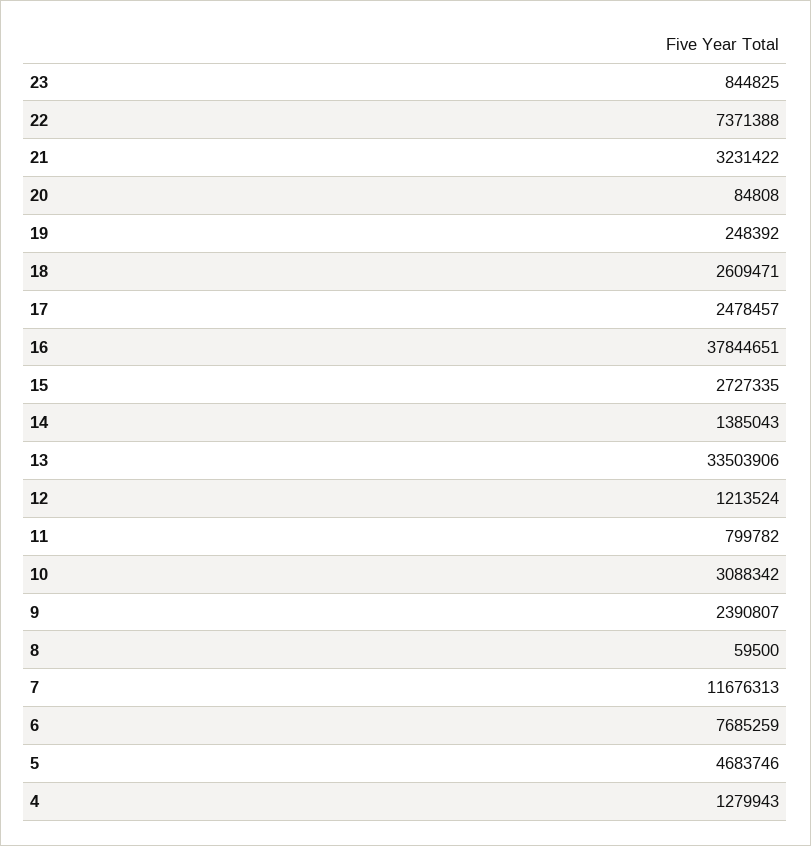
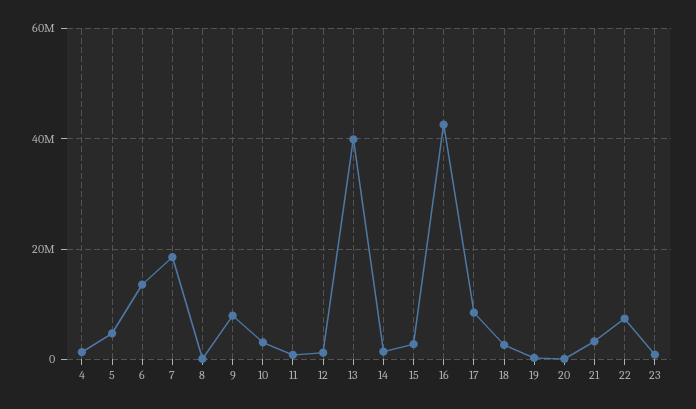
17: 2478457 -> 8000000
16: 37844651 -> 42000000
13: 33503906 -> 40000000
9: 2390807 -> 8000000
7: 11676313 -> 18000000
6: 7685259 -> 14000000

